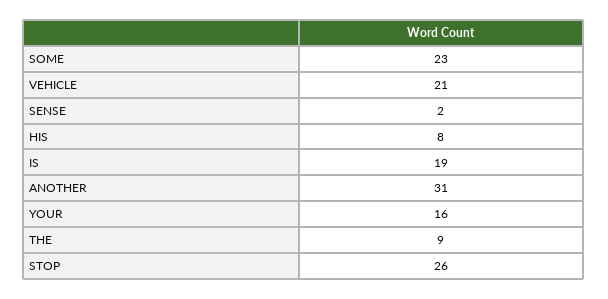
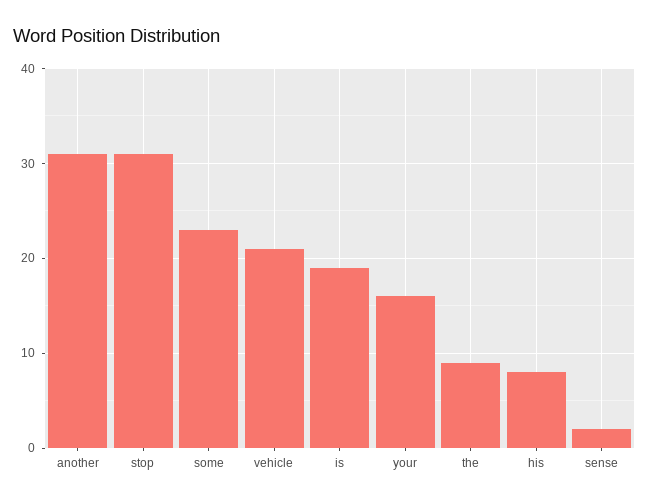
STOP: 26 -> 31

